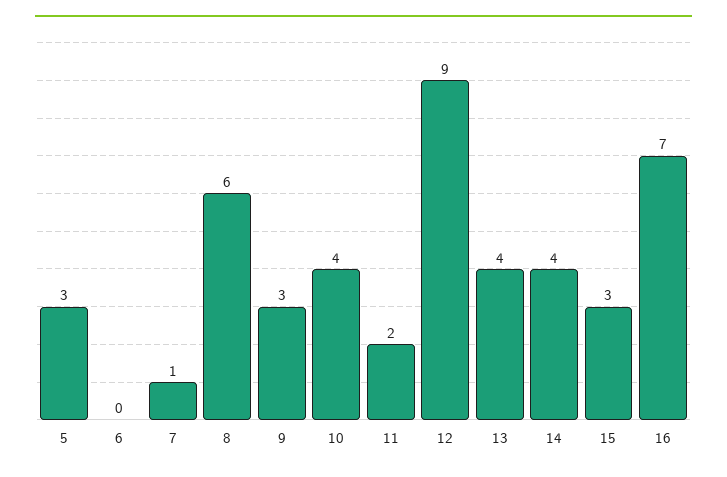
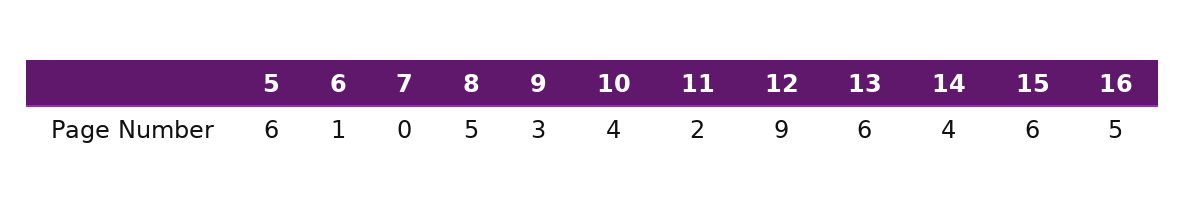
5: 3 -> 6
6: 0 -> 1
7: 1 -> 0
8: 6 -> 5
13: 4 -> 6
15: 3 -> 6
16: 7 -> 5

